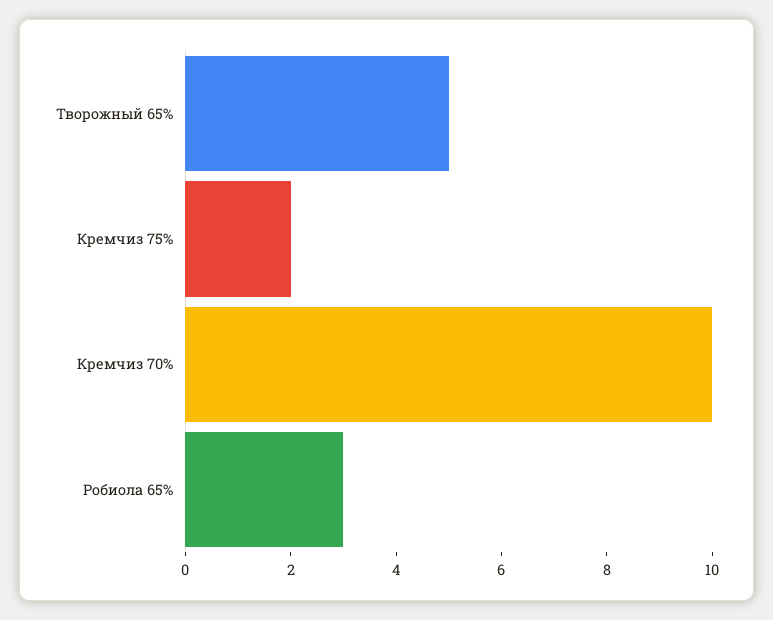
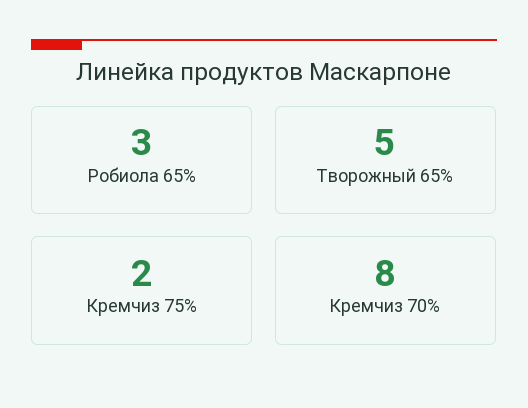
Кремчиз 70%: 10 -> 8

